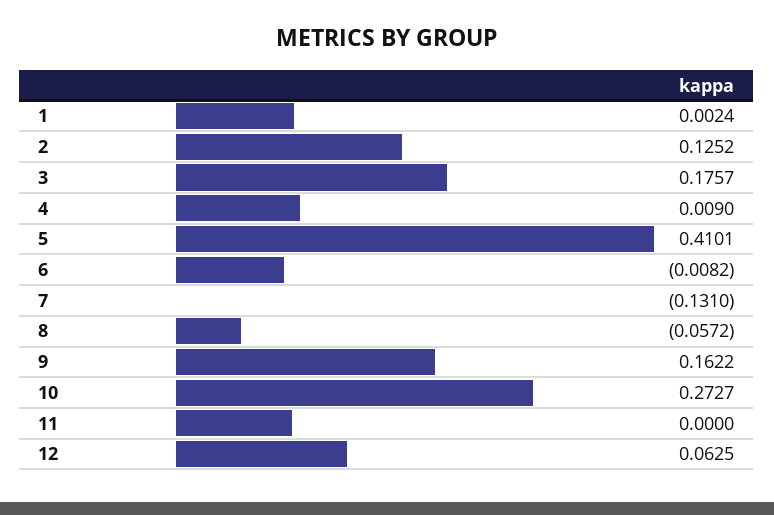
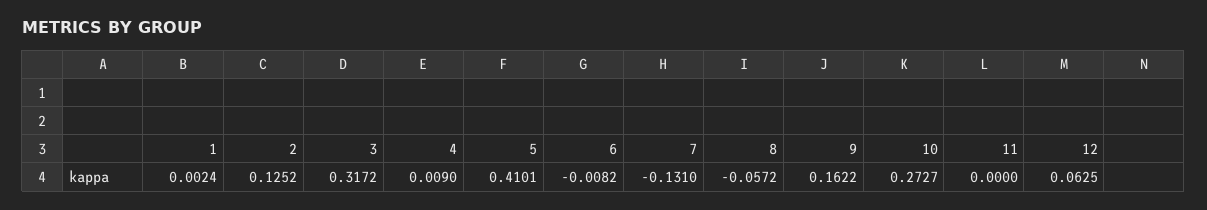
3: 0.1757 -> 0.3172

